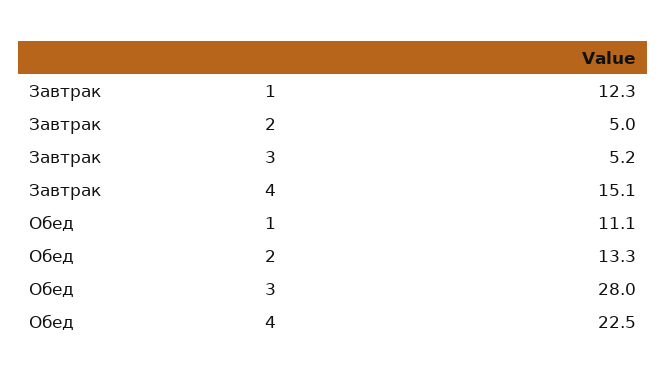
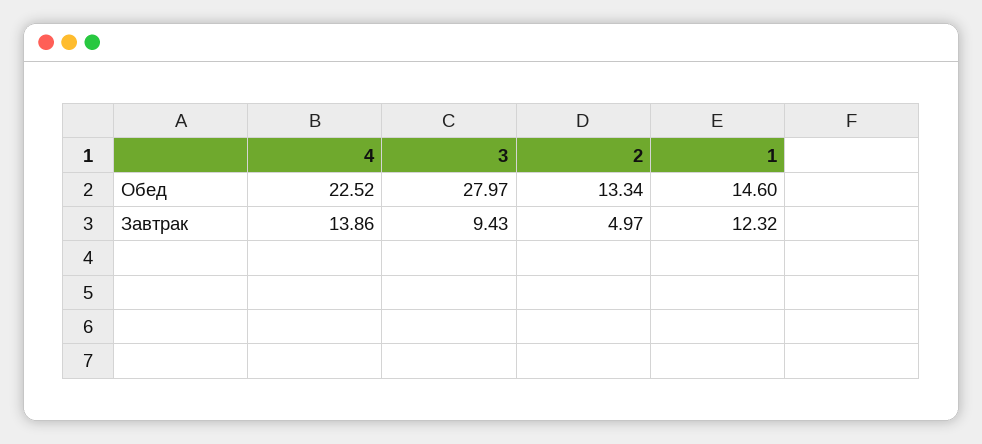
Завтрак, 3: 5.2 -> 9.43
Завтрак, 4: 15.1 -> 13.86
Обед, 1: 11.1 -> 14.6

